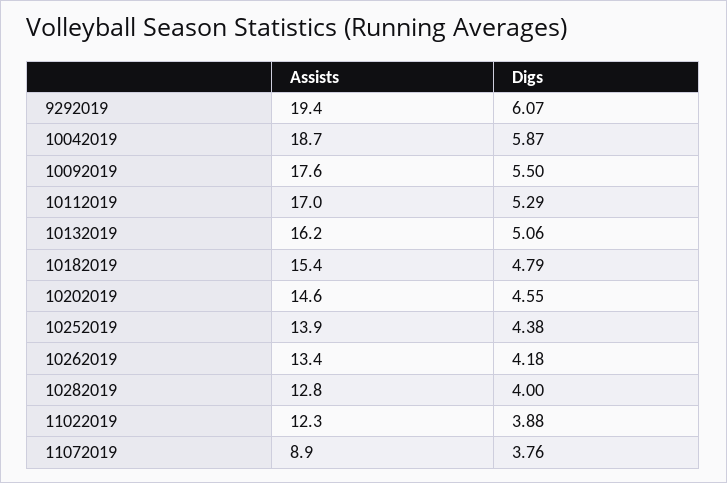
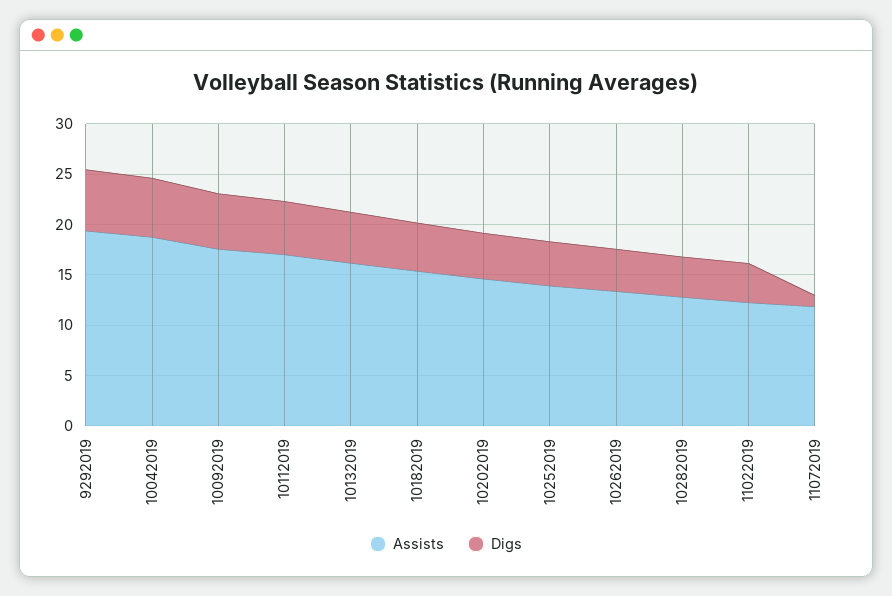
Assists, 11072019: 8.9 -> 12
Digs, 11072019: 3.76 -> 1

